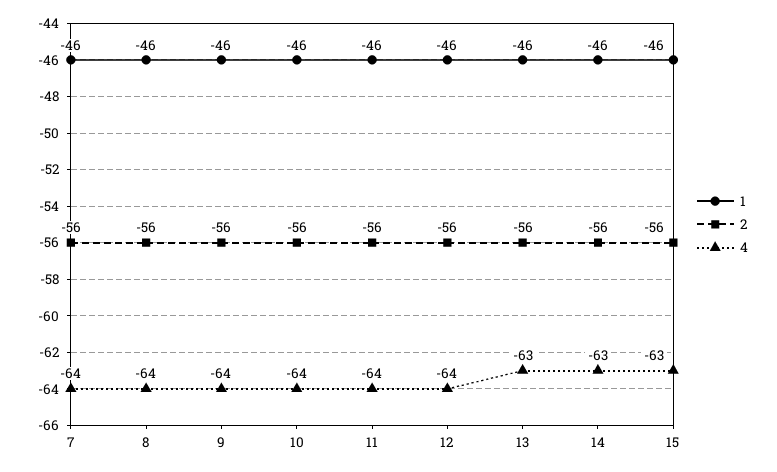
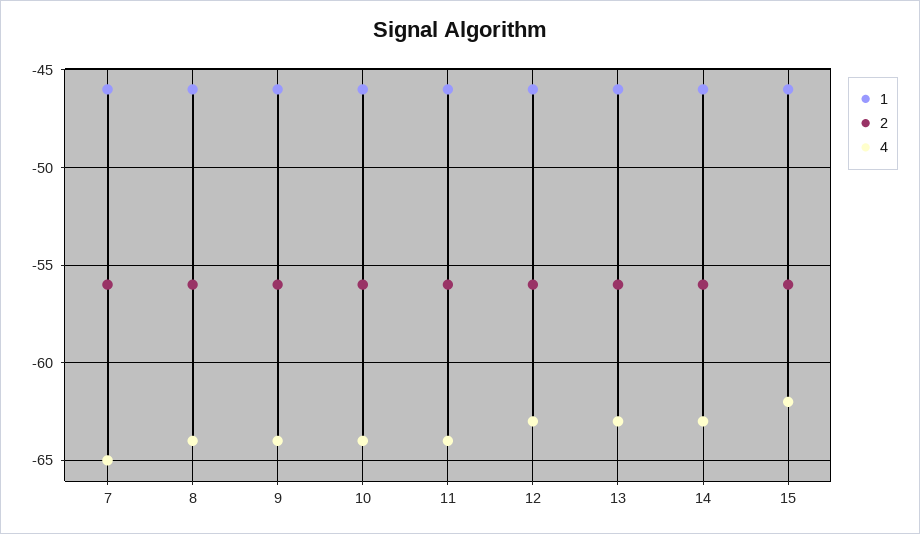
4, 7: -64 -> -65
4, 12: -64 -> -63
4, 15: -63 -> -62

